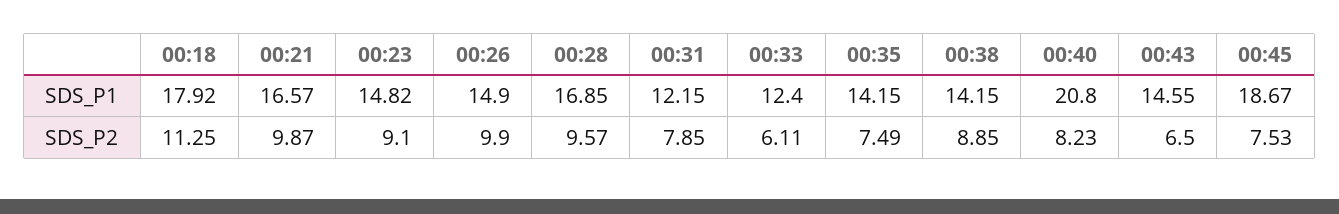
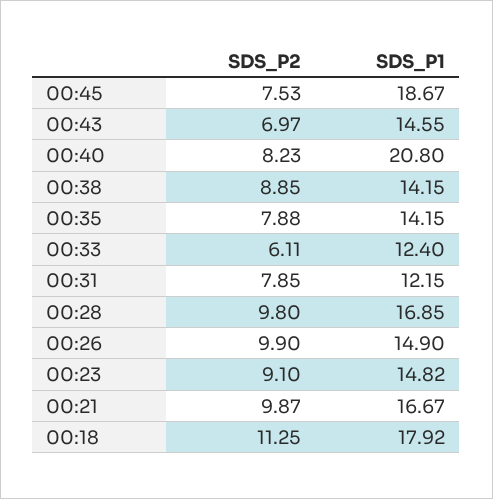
00:21, SDS_P1: 16.57 -> 16.67
00:28, SDS_P2: 9.57 -> 9.8
00:35, SDS_P2: 7.49 -> 7.88
00:43, SDS_P2: 6.5 -> 6.97

